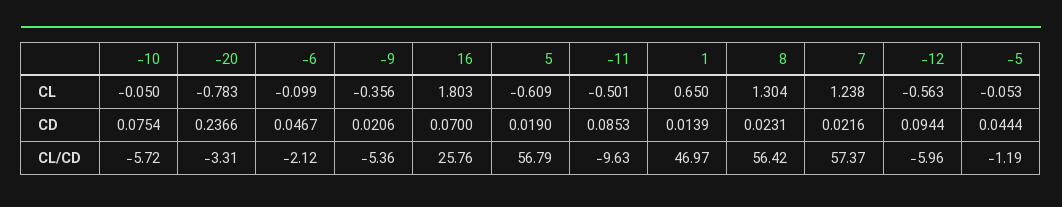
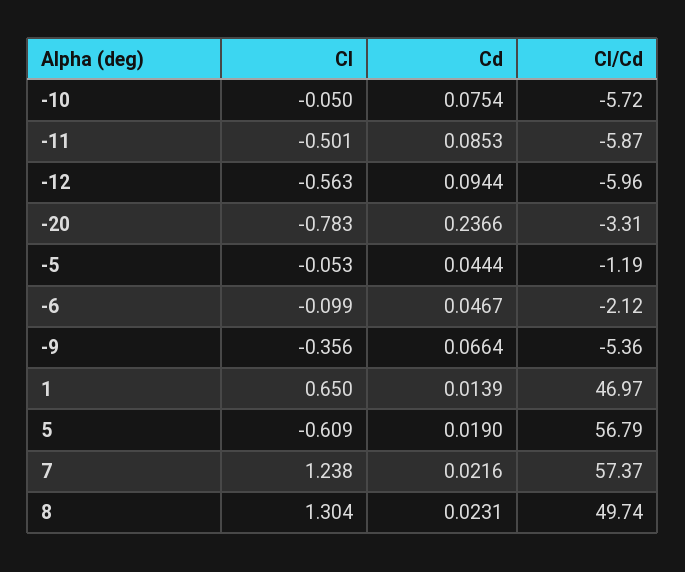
16, CL: 1.803 -> none
-9, CD: 0.0206 -> 0.0664
16, CD: 0.07 -> none
16, CL/CD: 25.76 -> none
-11, CL/CD: -9.63 -> -5.87
8, CL/CD: 56.42 -> 49.74

